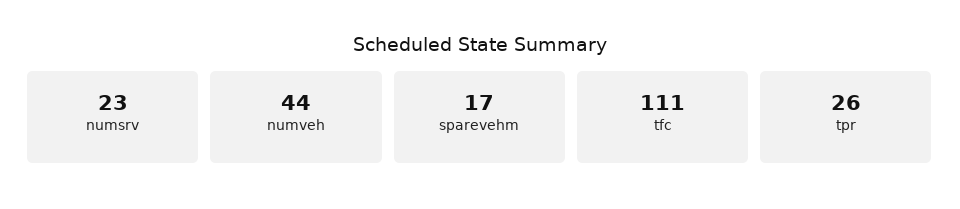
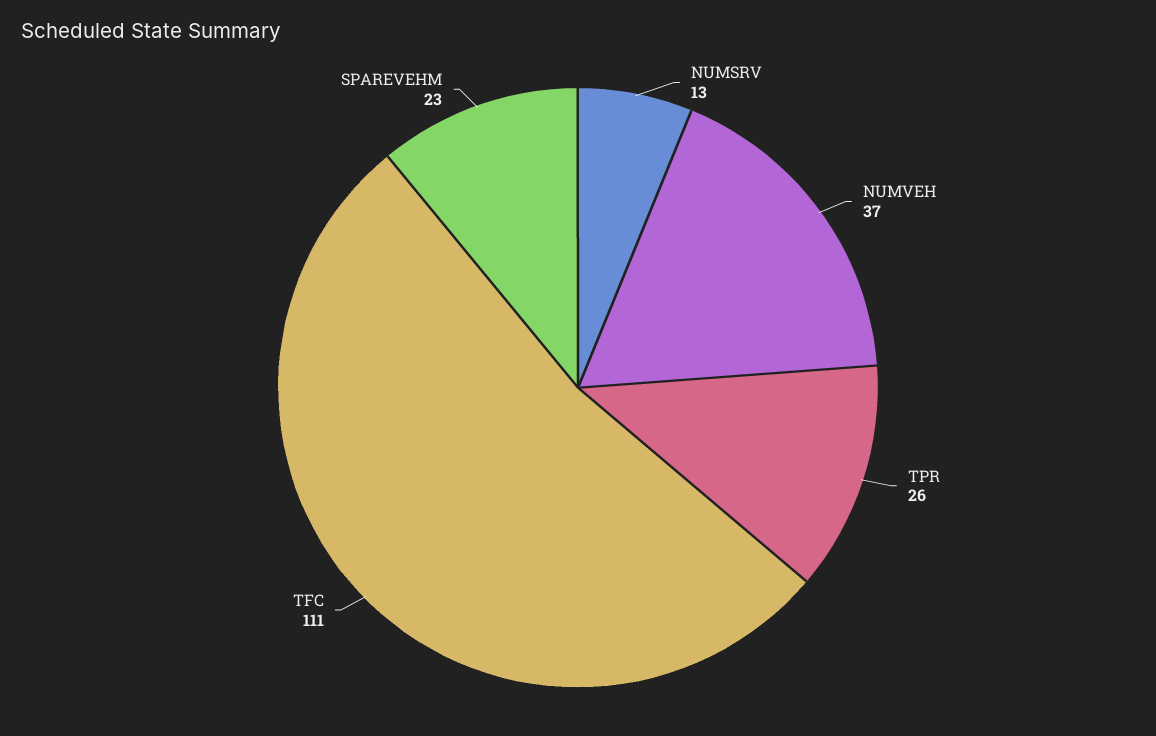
numsrv: 23 -> 13
numveh: 44 -> 37
sparevehm: 17 -> 23

